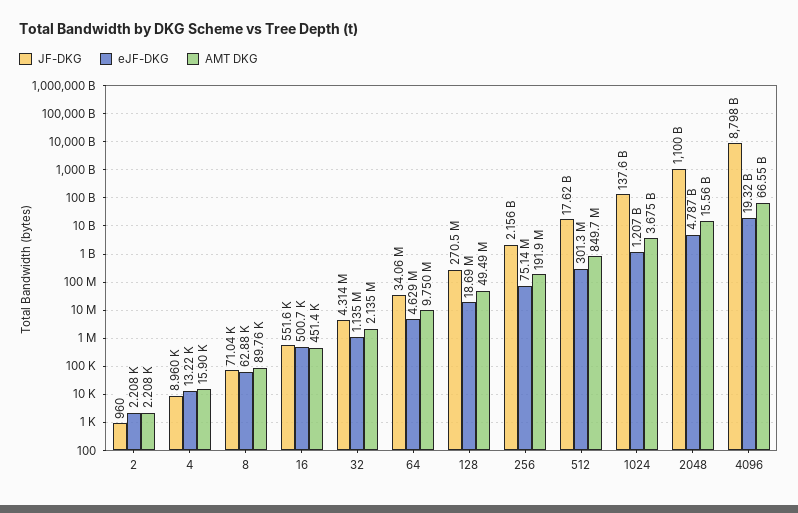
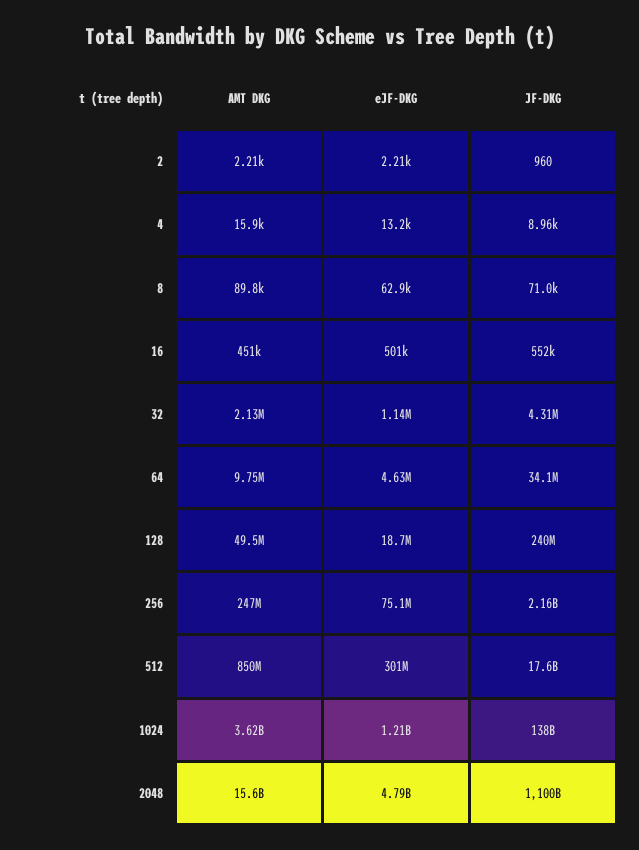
JF-DKG, 128: 270500000 -> 240000000
AMT DKG, 256: 191900000 -> 247000000
AMT DKG, 1024: 3675000000 -> 3620000000
JF-DKG, 4096: 8798000000000 -> none
eJF-DKG, 4096: 19320000000 -> none
AMT DKG, 4096: 66550000000 -> none

